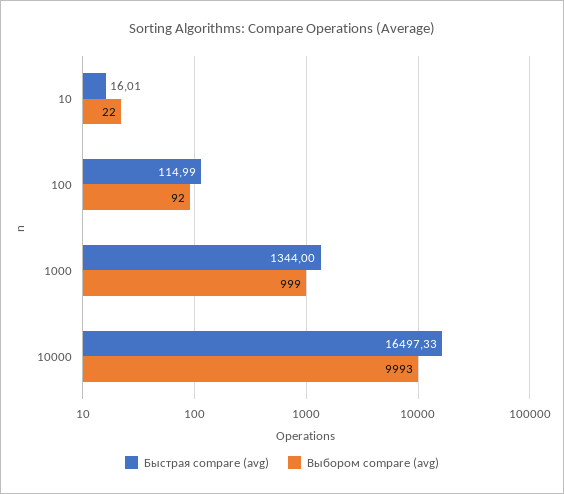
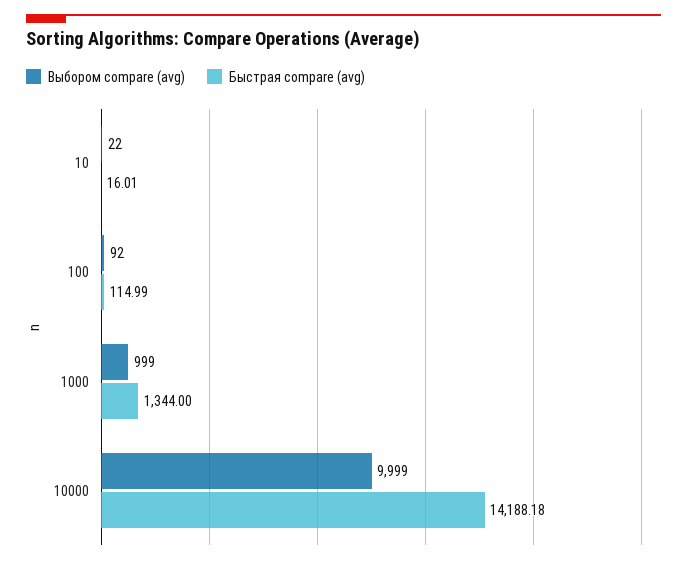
Быстрая compare (avg), 10000: 16497.33 -> 14188.18
Выбором compare (avg), 10000: 9993 -> 9999

